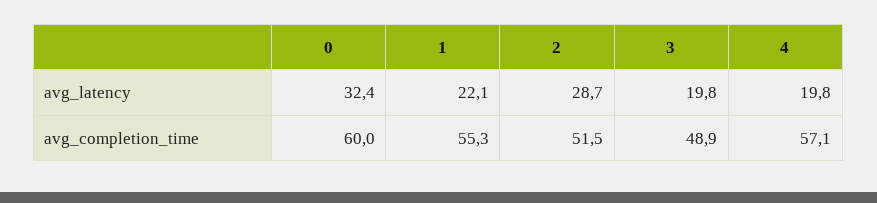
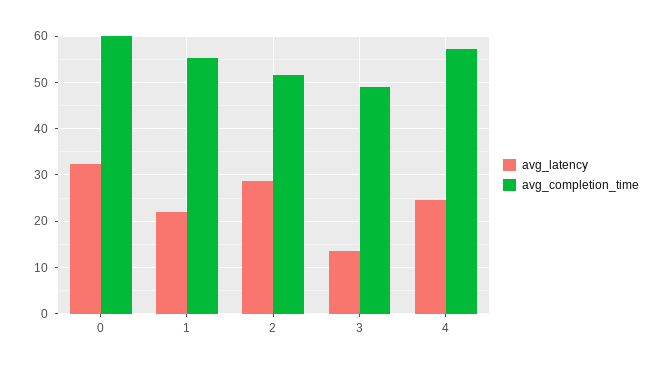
avg_latency, 3: 19.8 -> 14
avg_latency, 4: 19.8 -> 24

